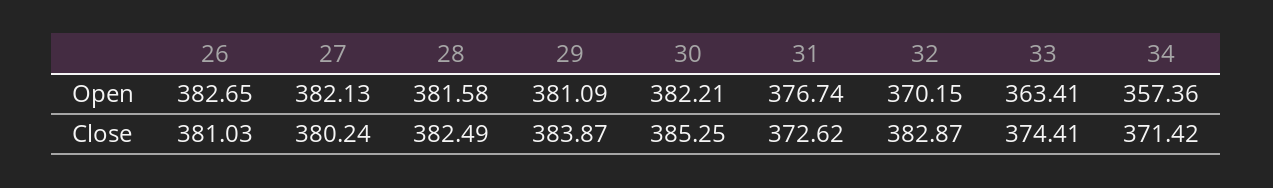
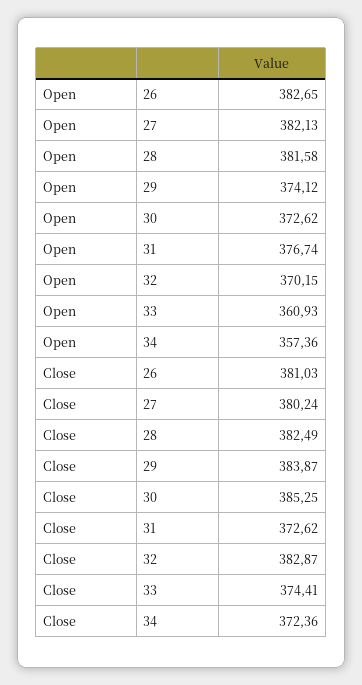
29, Open: 381.09 -> 374.12
30, Open: 382.21 -> 372.62
33, Open: 363.41 -> 360.93
34, Close: 371.42 -> 372.36

